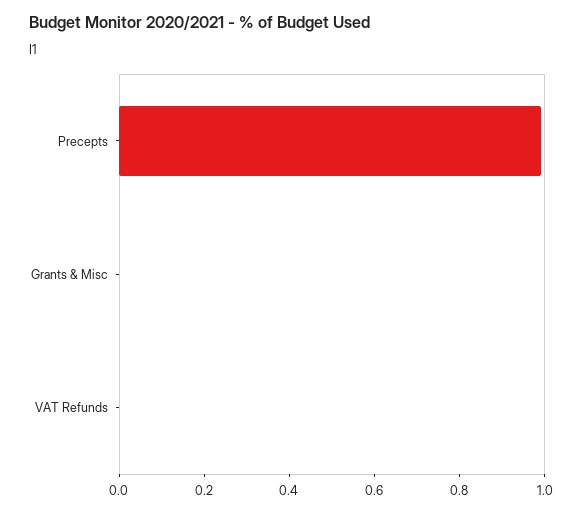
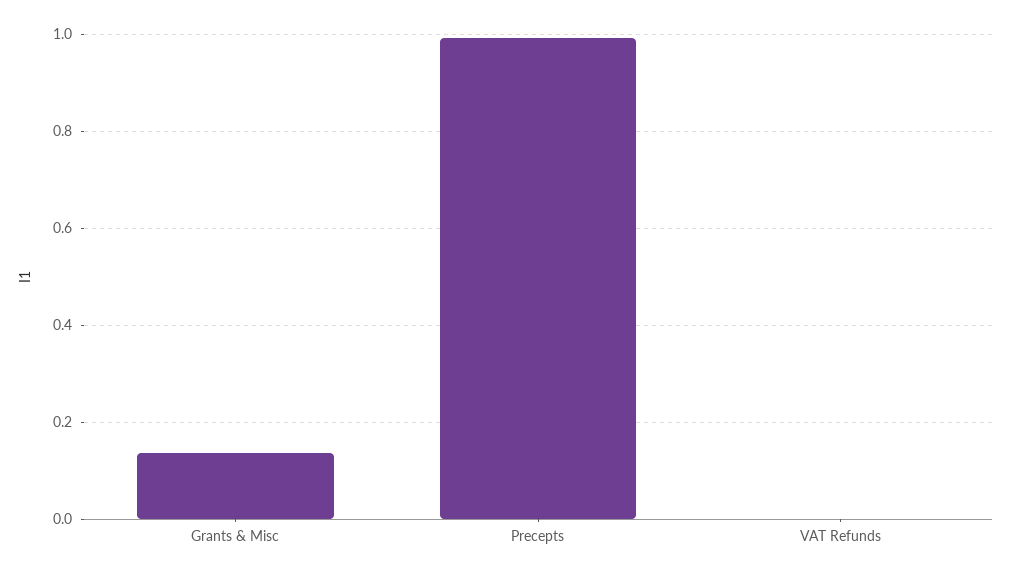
Grants & Misc: 0 -> 0.14

